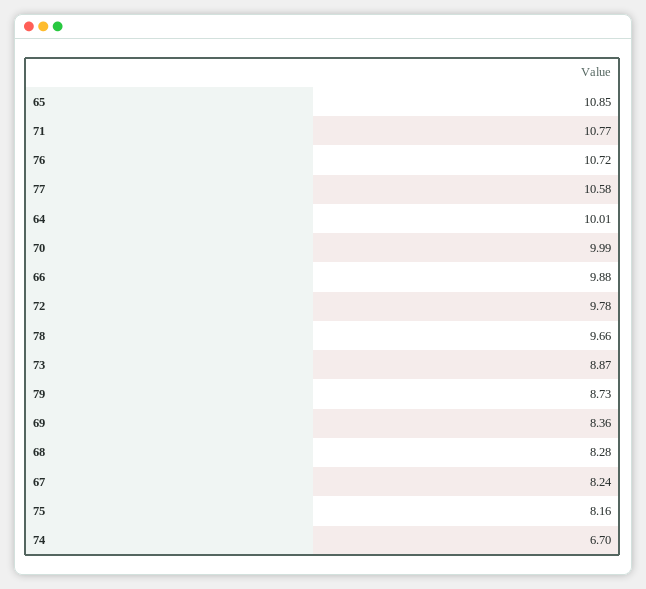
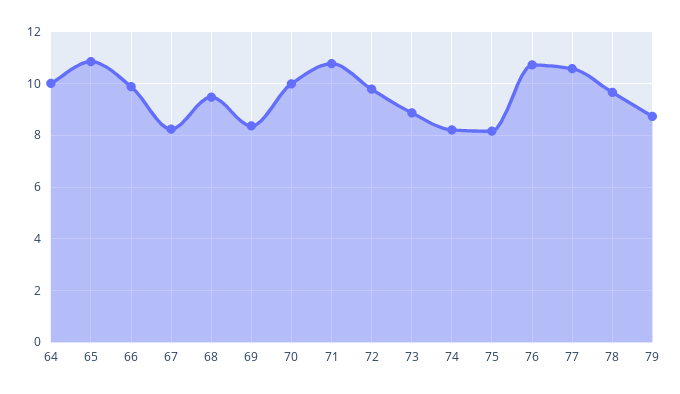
68: 8.28 -> 9.5
74: 6.7 -> 8.25

